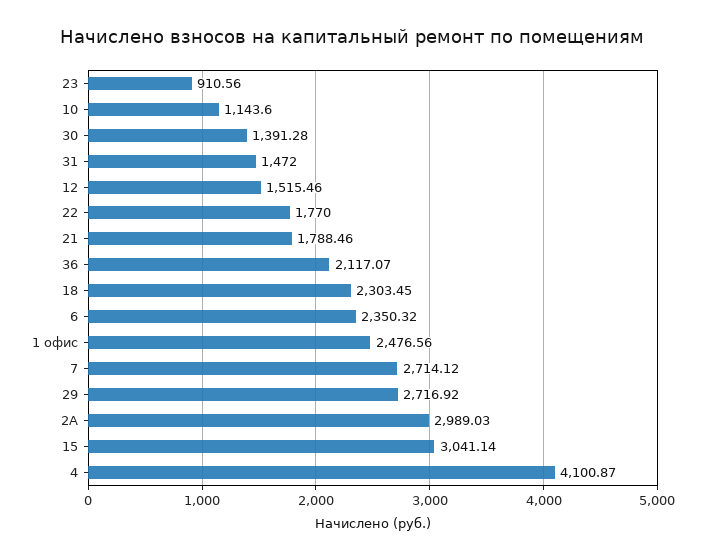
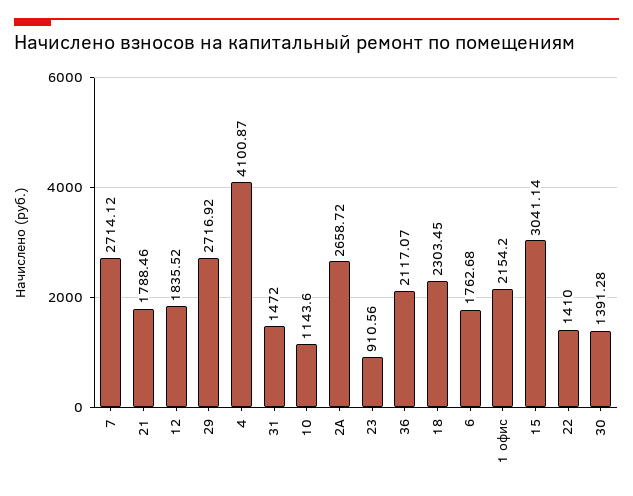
12: 1515.46 -> 1835.52
22: 1770 -> 1410
6: 2350.32 -> 1762.68
1 офис: 2476.56 -> 2154.2
2А: 2989.03 -> 2658.72

